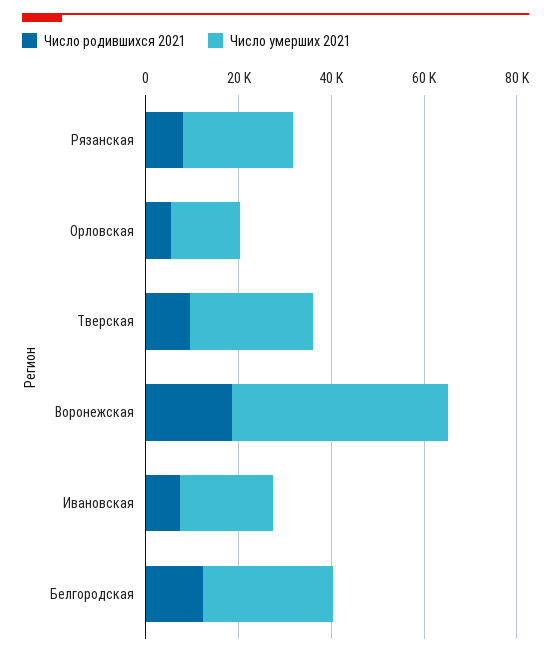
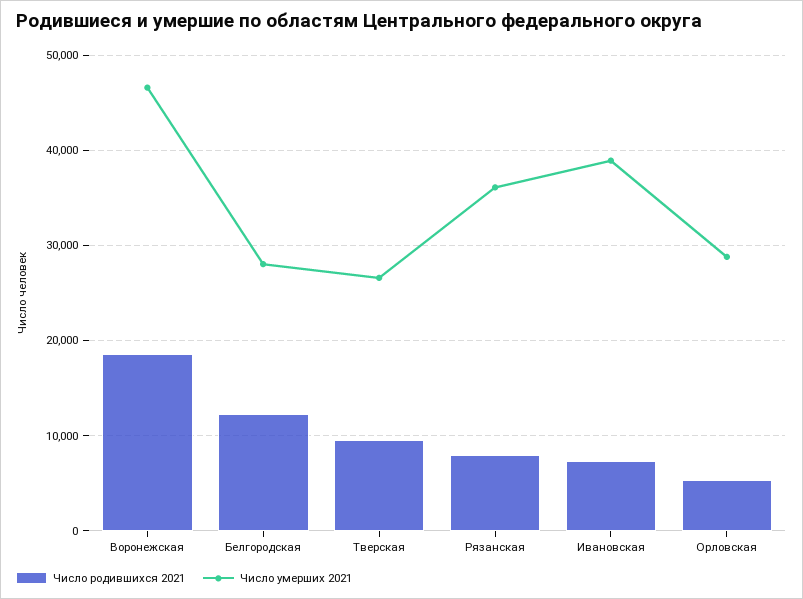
Число умерших 2021, Рязанская: 25000 -> 36000
Число умерших 2021, Орловская: 15000 -> 29000
Число умерших 2021, Ивановская: 20000 -> 39000

